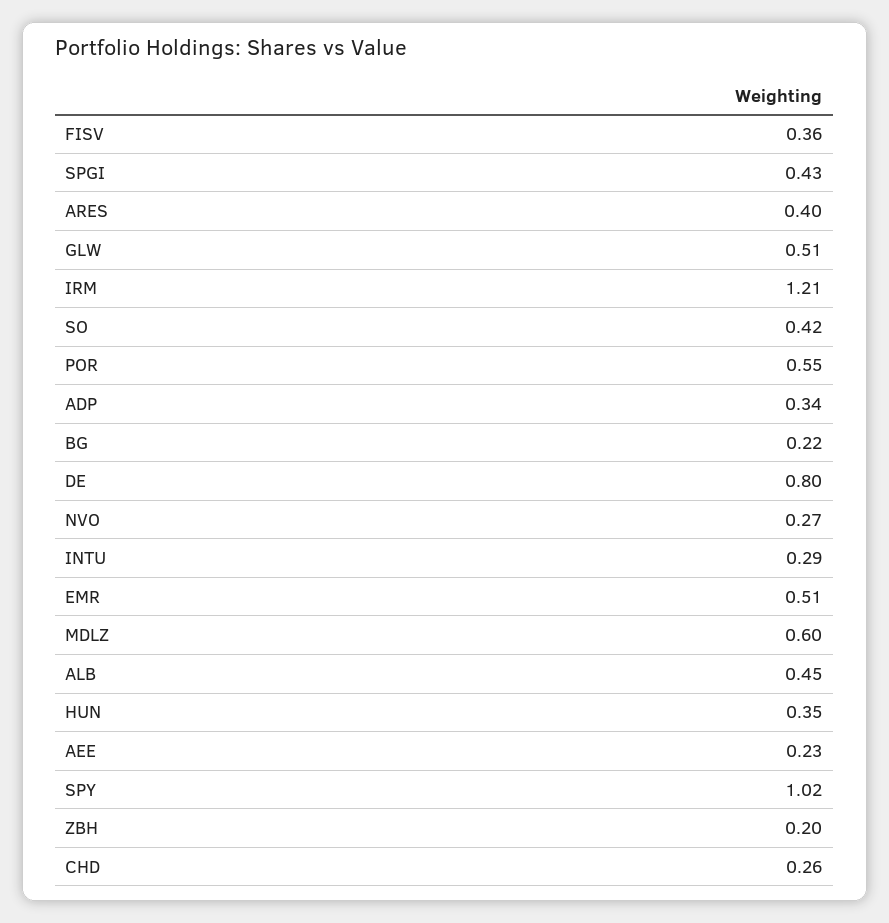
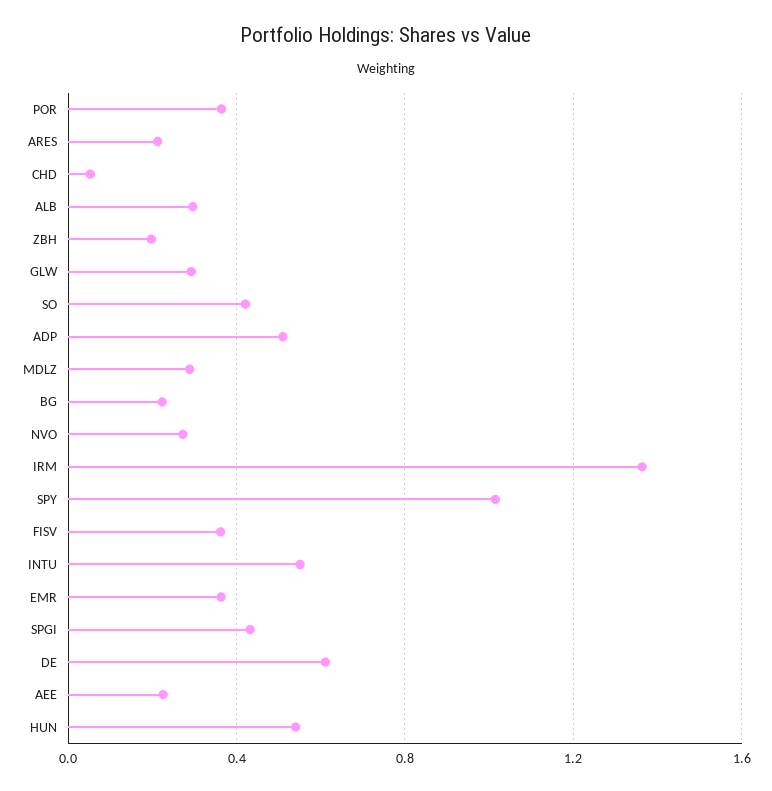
ARES: 0.4 -> 0.2
GLW: 0.51 -> 0.3
IRM: 1.21 -> 1.35
POR: 0.55 -> 0.35
ADP: 0.34 -> 0.5
DE: 0.8 -> 0.6
INTU: 0.29 -> 0.55
EMR: 0.51 -> 0.35
MDLZ: 0.6 -> 0.3
ALB: 0.45 -> 0.3
HUN: 0.35 -> 0.55
CHD: 0.26 -> 0.05

